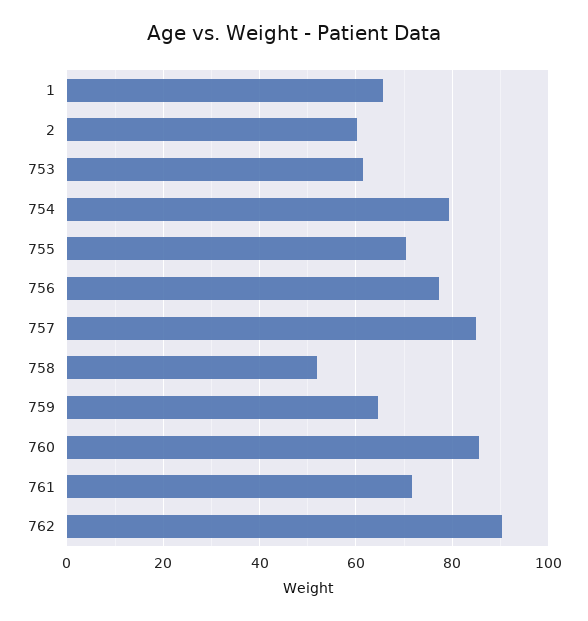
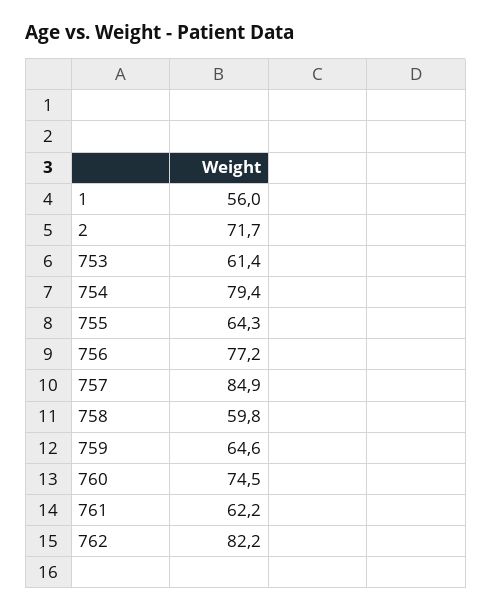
1: 66 -> 56
2: 60 -> 71.7
755: 70 -> 64.3
758: 52 -> 59.8
760: 86 -> 74.5
761: 72 -> 62.2
762: 90 -> 82.2

